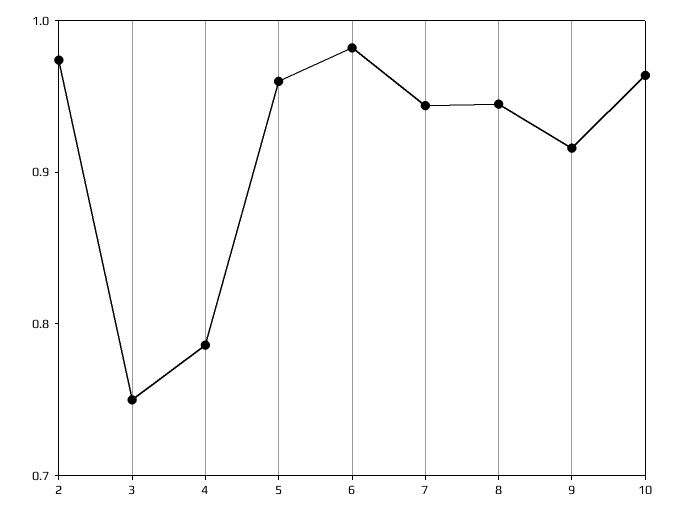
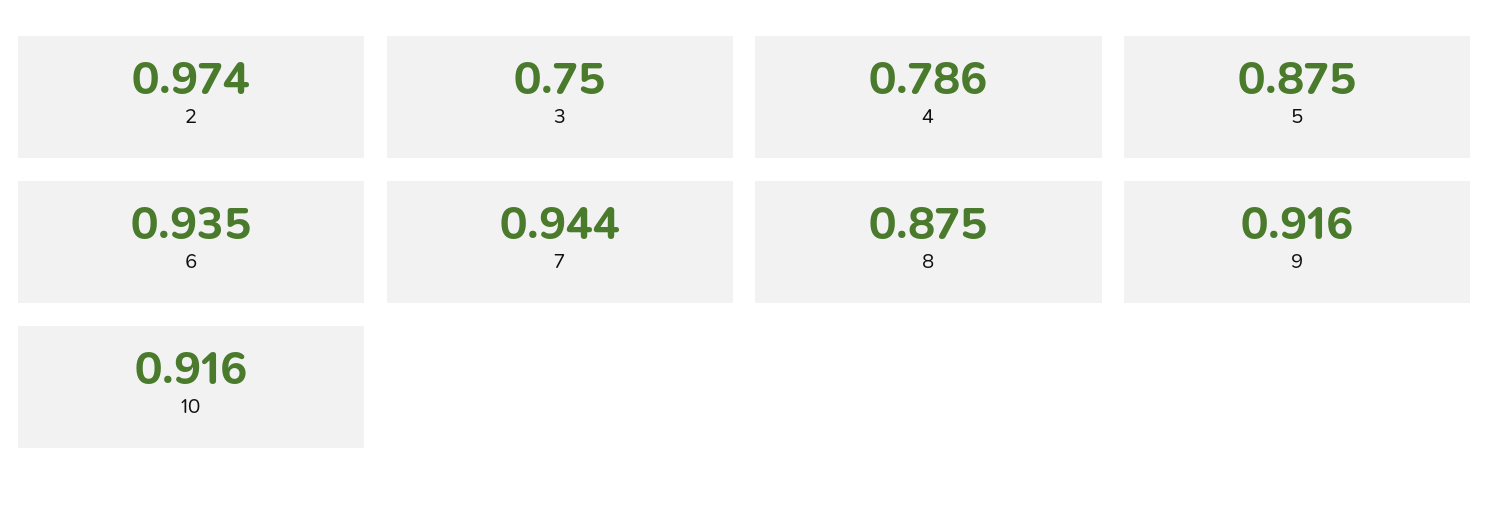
5: 0.96 -> 0.875
6: 0.98 -> 0.935
8: 0.94 -> 0.875
10: 0.96 -> 0.916

